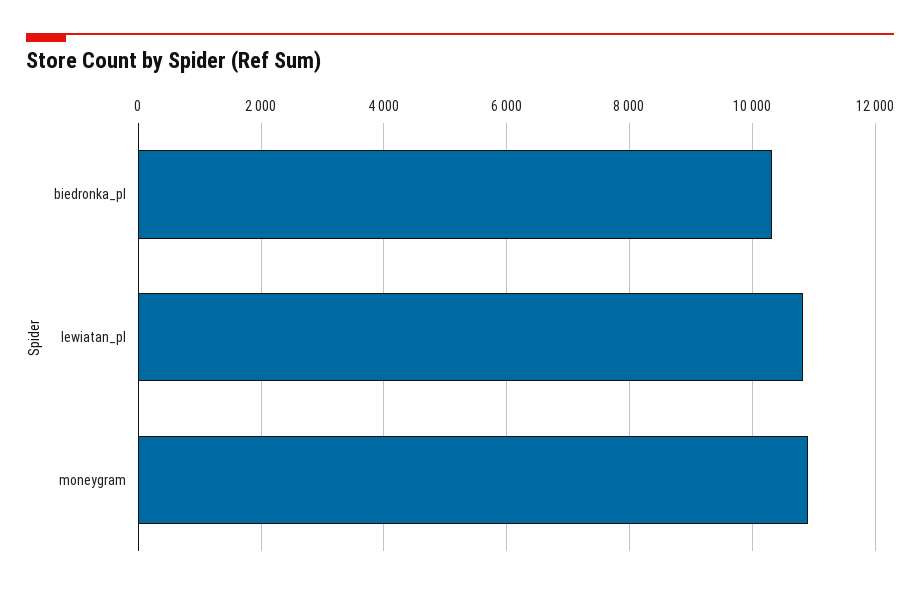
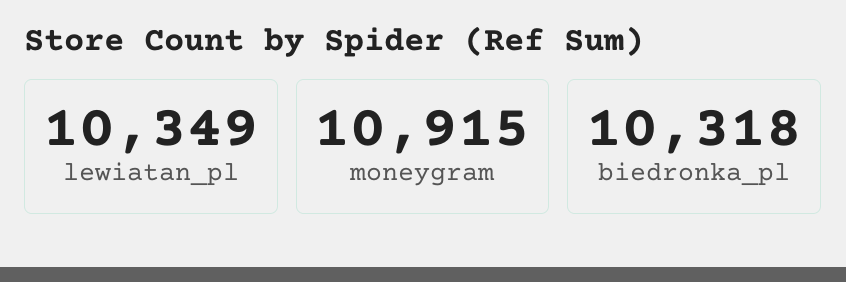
lewiatan_pl: 10800 -> 10349

